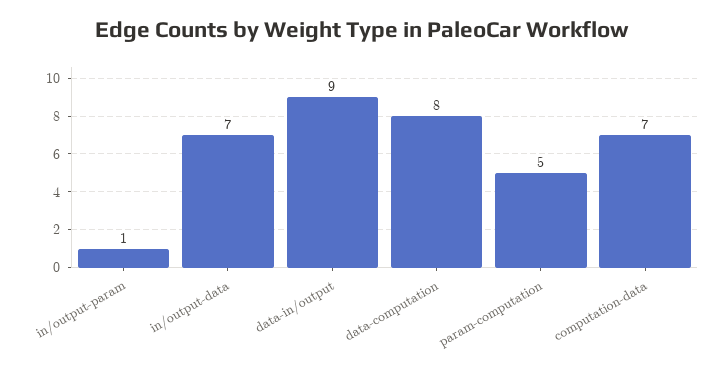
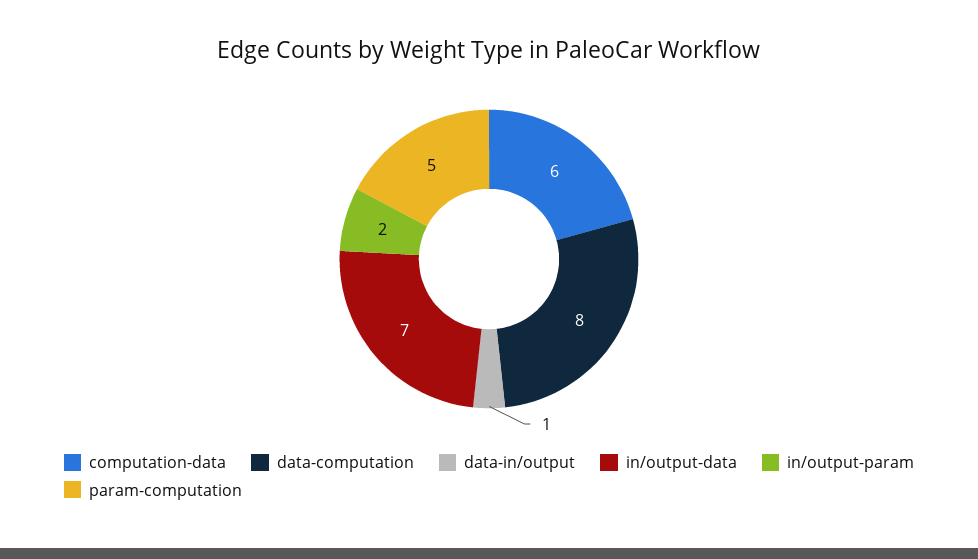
in/output-param: 1 -> 2
data-in/output: 9 -> 1
computation-data: 7 -> 6

